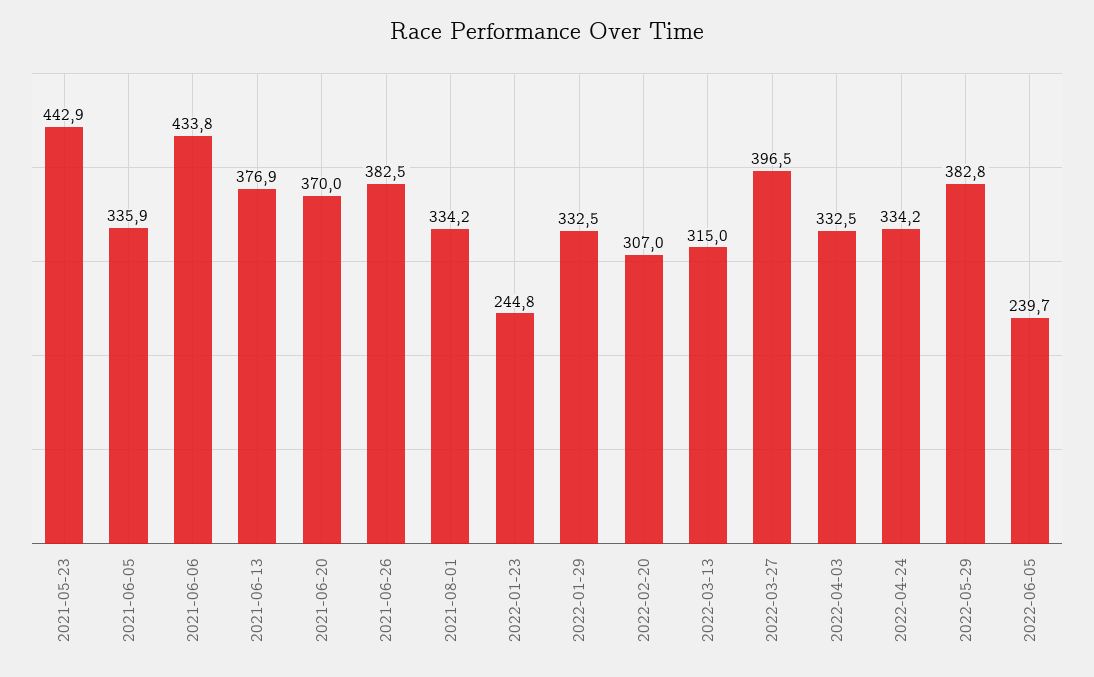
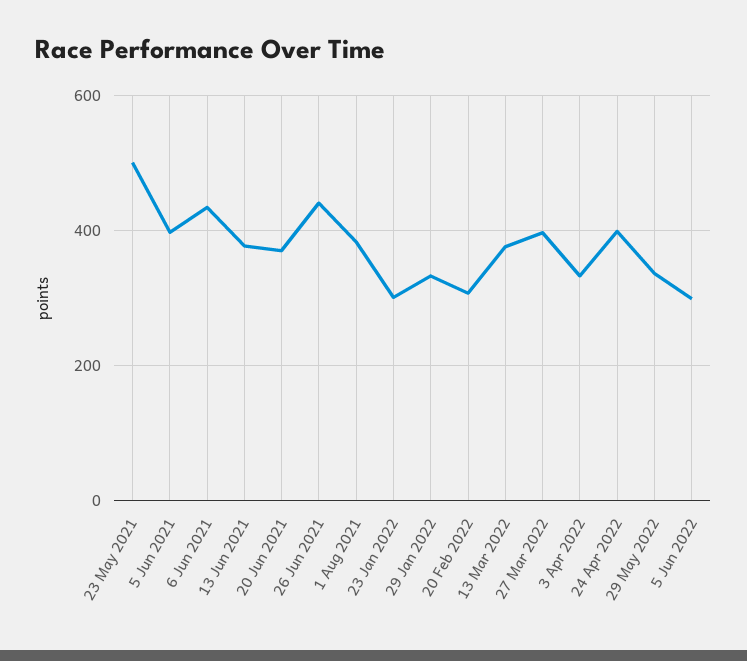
2021-05-23: 442.9 -> 500
2021-06-05: 335.9 -> 400
2021-06-26: 382.5 -> 440
2021-08-01: 334.2 -> 380
2022-01-23: 244.8 -> 300
2022-03-13: 315 -> 380
2022-04-24: 334.2 -> 400
2022-05-29: 382.8 -> 340
2022-06-05: 239.7 -> 300

